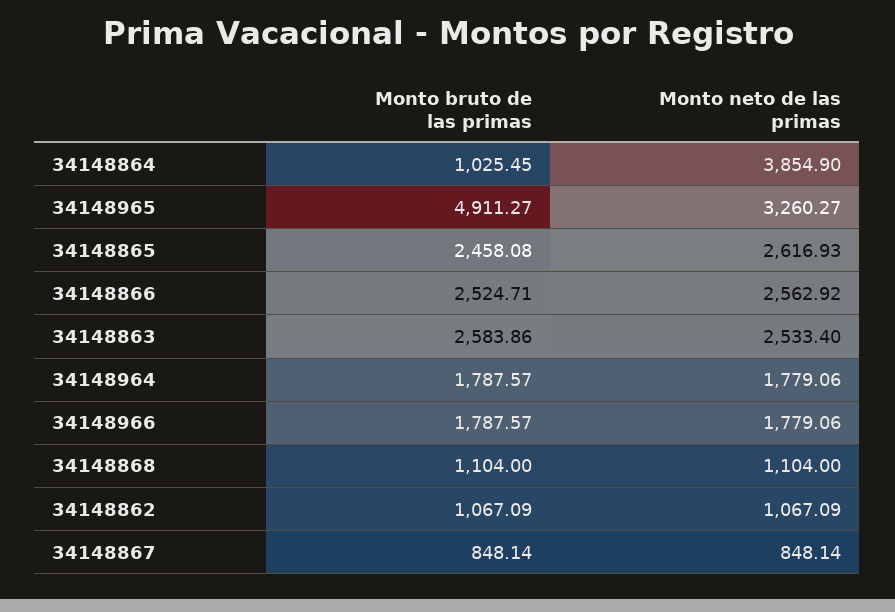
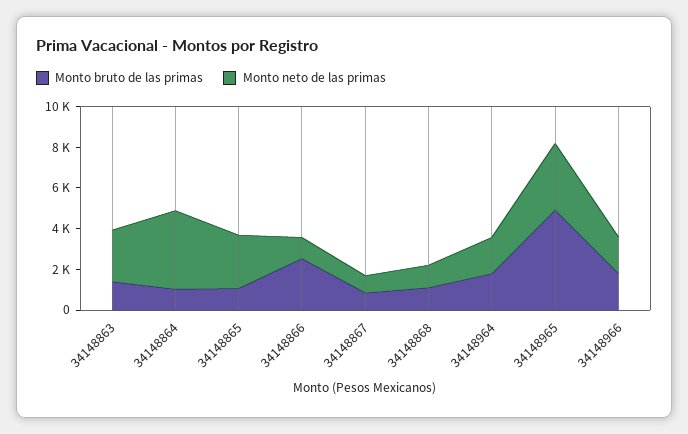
Monto bruto de las primas, 34148865: 2458.08 -> 1000
Monto neto de las primas, 34148866: 2562.92 -> 1000
Monto bruto de las primas, 34148863: 2583.86 -> 1500
Monto bruto de las primas, 34148862: 1067.09 -> none
Monto neto de las primas, 34148862: 1067.09 -> none

